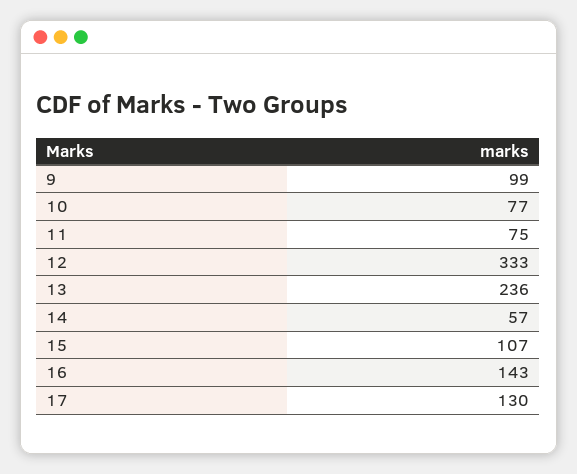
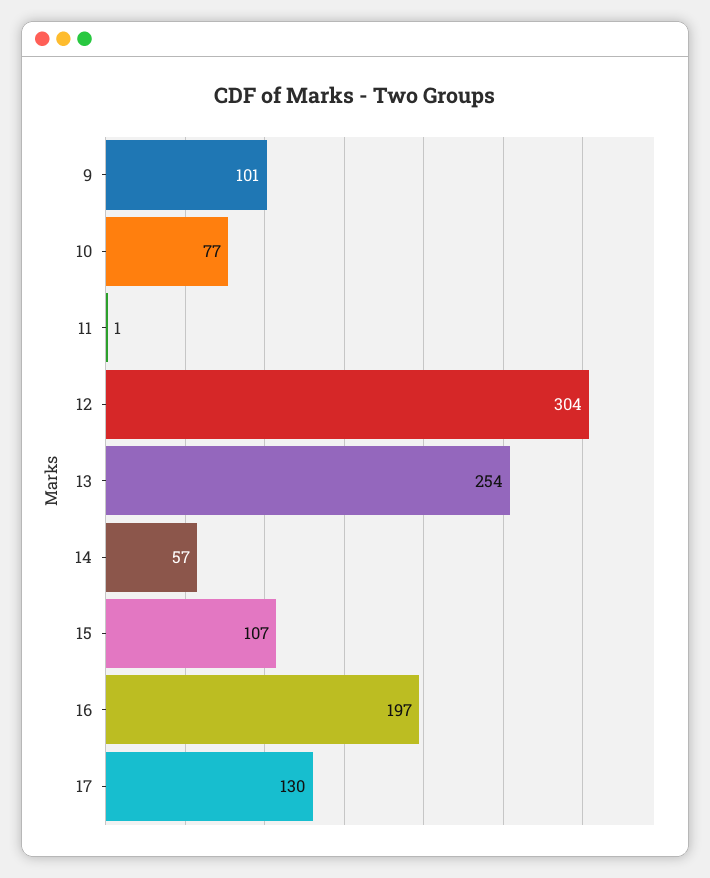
9: 99 -> 101
11: 75 -> 1
12: 333 -> 304
13: 236 -> 254
16: 143 -> 197

